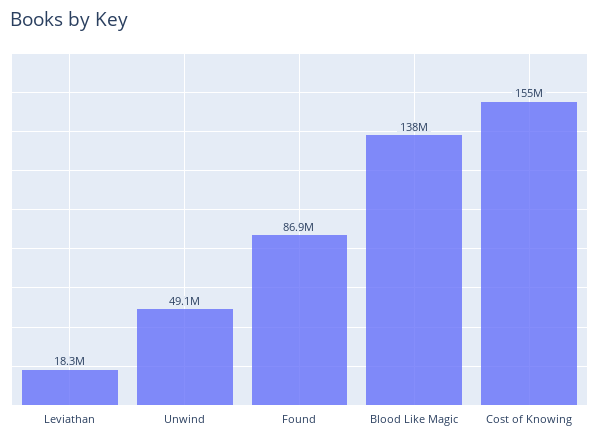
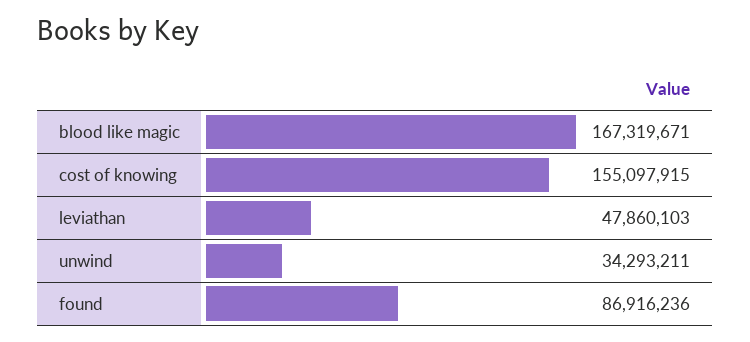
Leviathan: 18300000 -> 47860103
Unwind: 49100000 -> 34293211
Blood Like Magic: 138000000 -> 167319671

